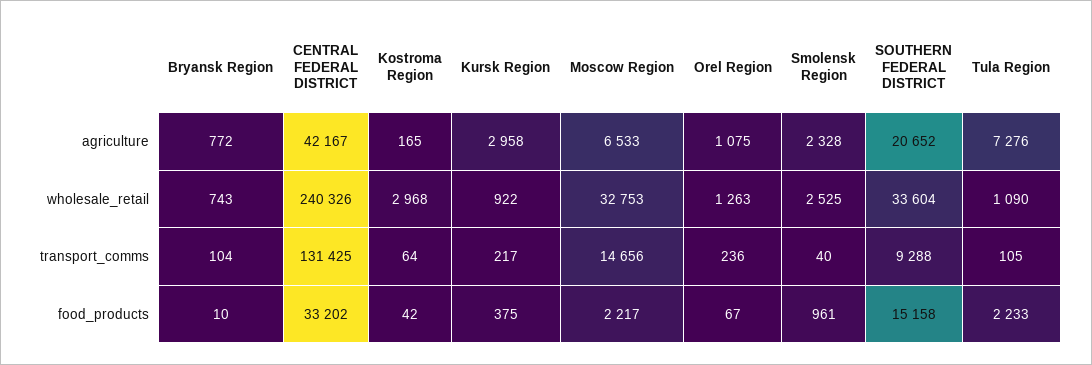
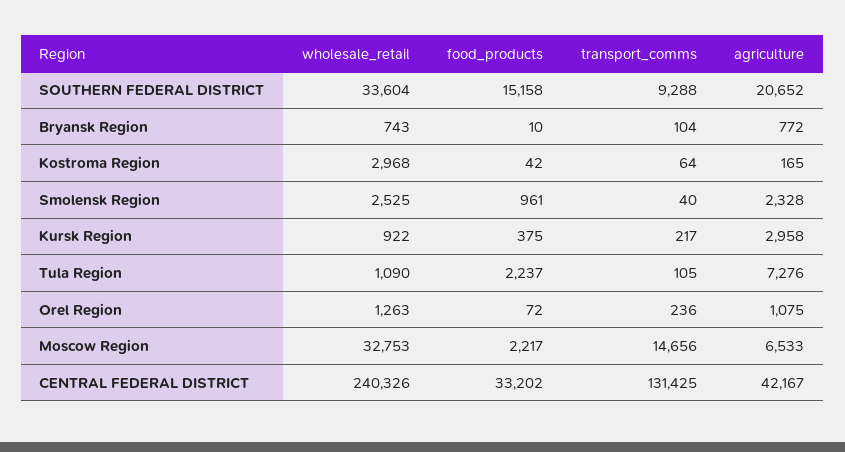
Orel Region, food_products: 67 -> 72
Tula Region, food_products: 2233 -> 2237

